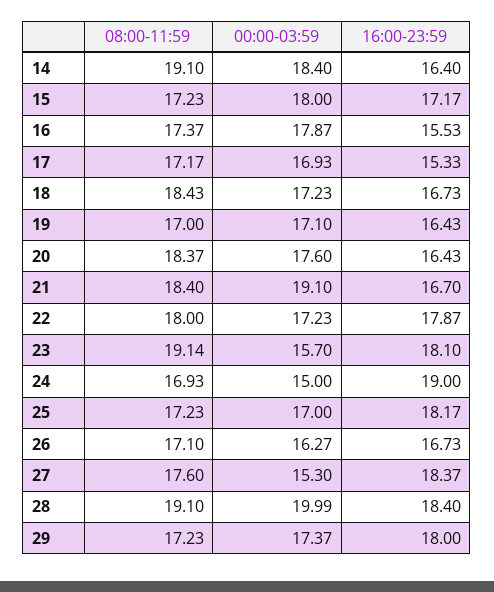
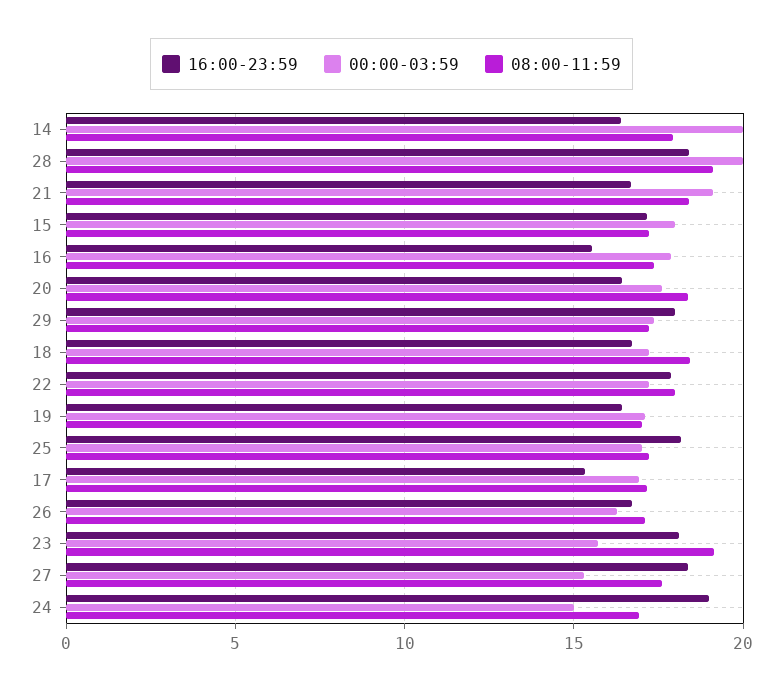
08:00-11:59, 14: 19.1 -> 18
00:00-03:59, 14: 18.4 -> 20

